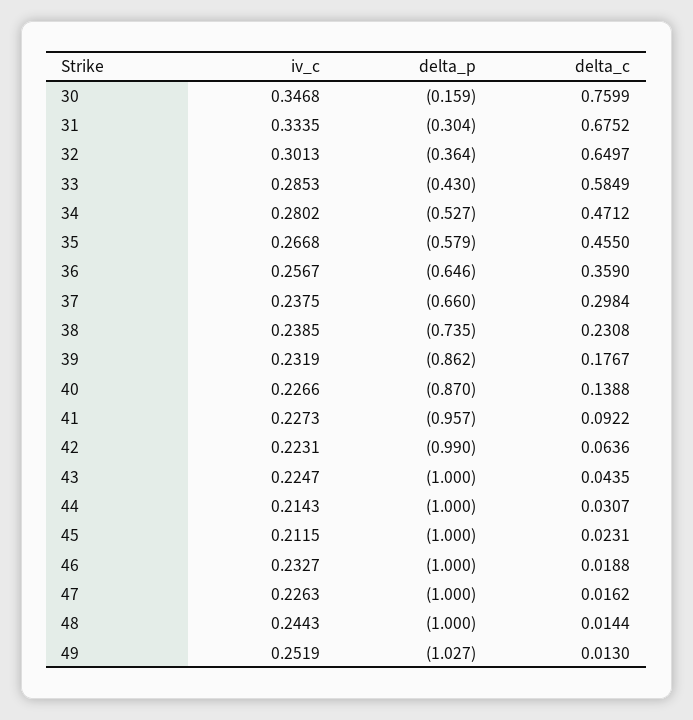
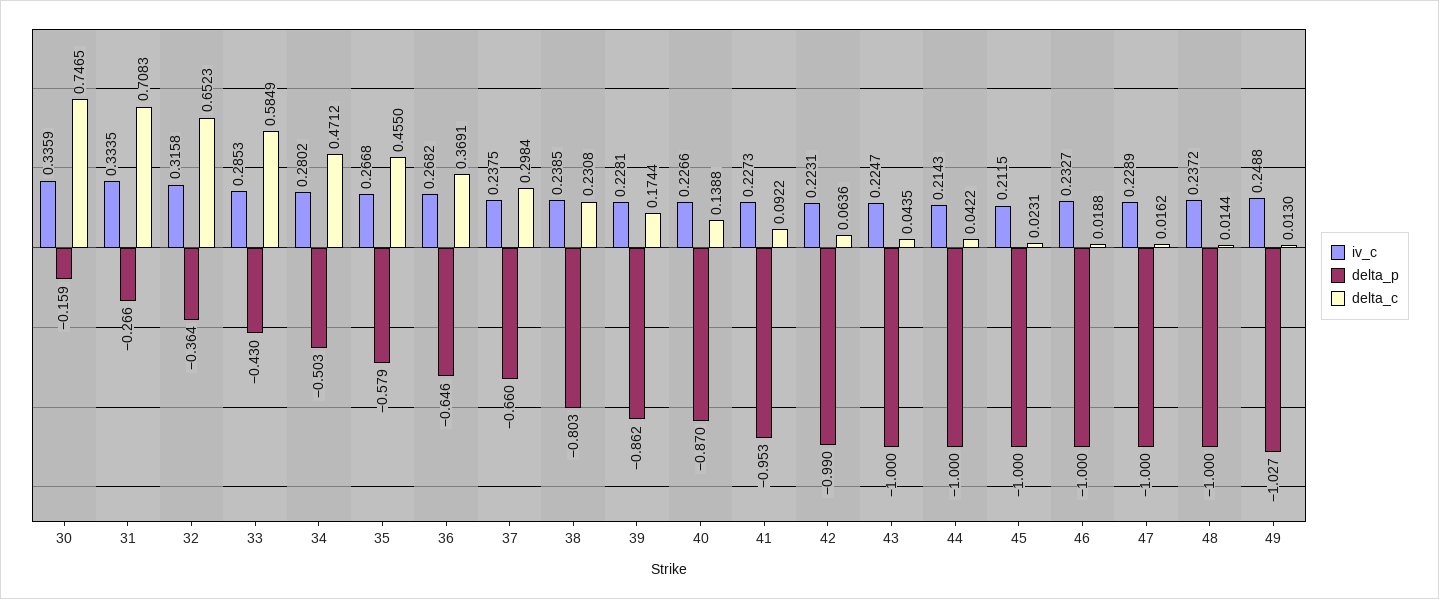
iv_c, 30: 0.3468 -> 0.3359
delta_c, 30: 0.7599 -> 0.7465
delta_p, 31: -0.304 -> -0.266
delta_c, 31: 0.6752 -> 0.7083
iv_c, 32: 0.3013 -> 0.3158
delta_c, 32: 0.6497 -> 0.6523
delta_p, 34: -0.527 -> -0.503
iv_c, 36: 0.2567 -> 0.2682
delta_c, 36: 0.359 -> 0.3691
delta_p, 38: -0.735 -> -0.803
iv_c, 39: 0.2319 -> 0.2281
delta_c, 39: 0.1767 -> 0.1744
delta_p, 41: -0.957 -> -0.953
delta_c, 44: 0.0307 -> 0.0422
iv_c, 47: 0.2263 -> 0.2289
iv_c, 48: 0.2443 -> 0.2372
iv_c, 49: 0.2519 -> 0.2488

